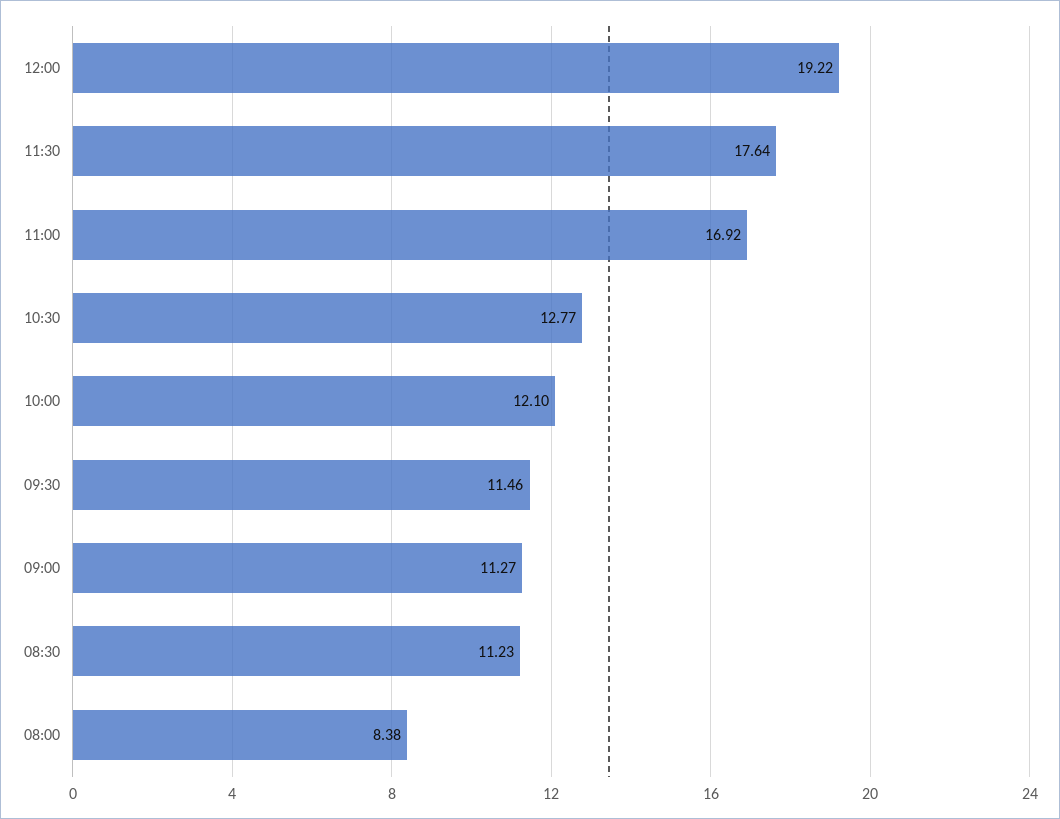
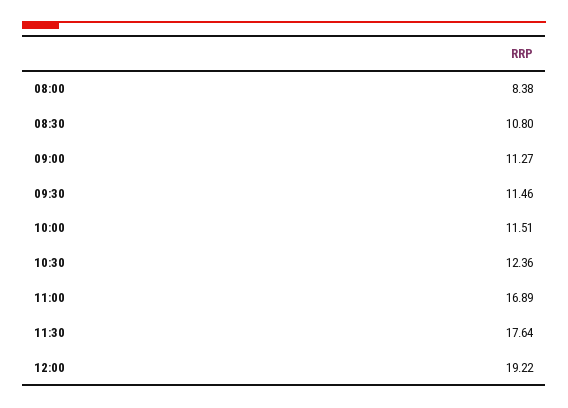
11:00: 16.92 -> 16.89
10:30: 12.77 -> 12.36
10:00: 12.1 -> 11.51
08:30: 11.23 -> 10.8

